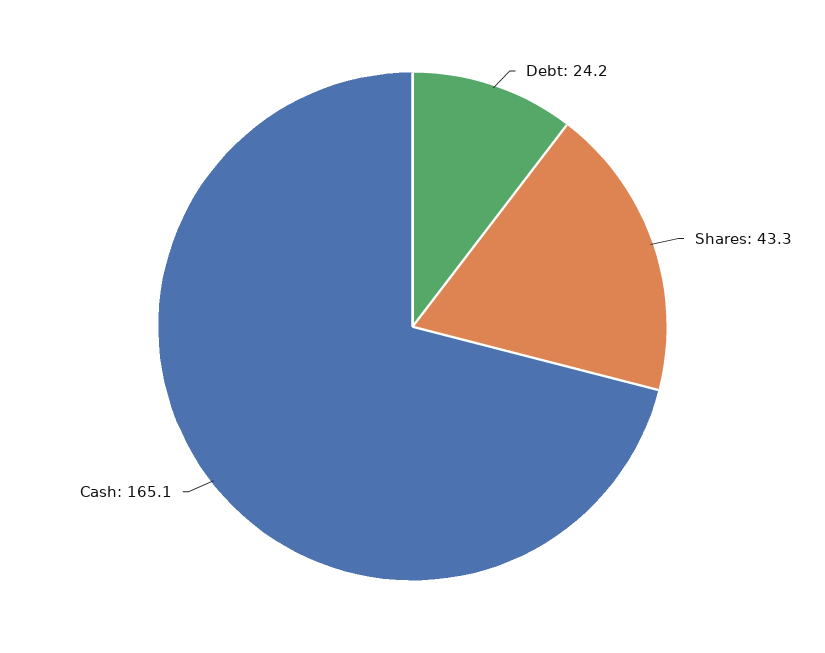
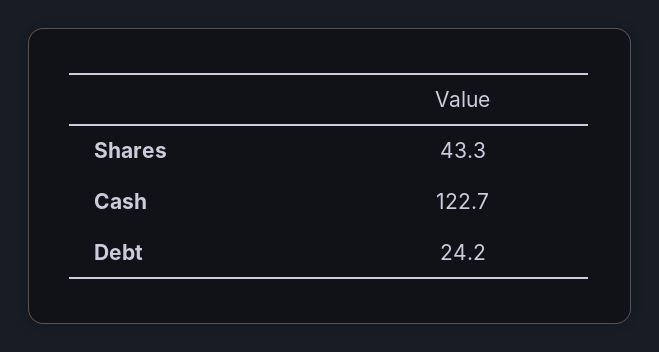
Cash: 165.1 -> 122.7

